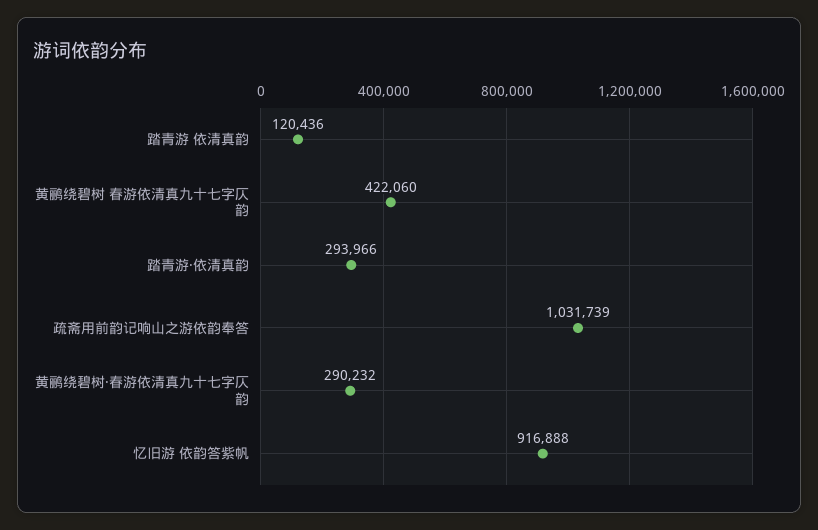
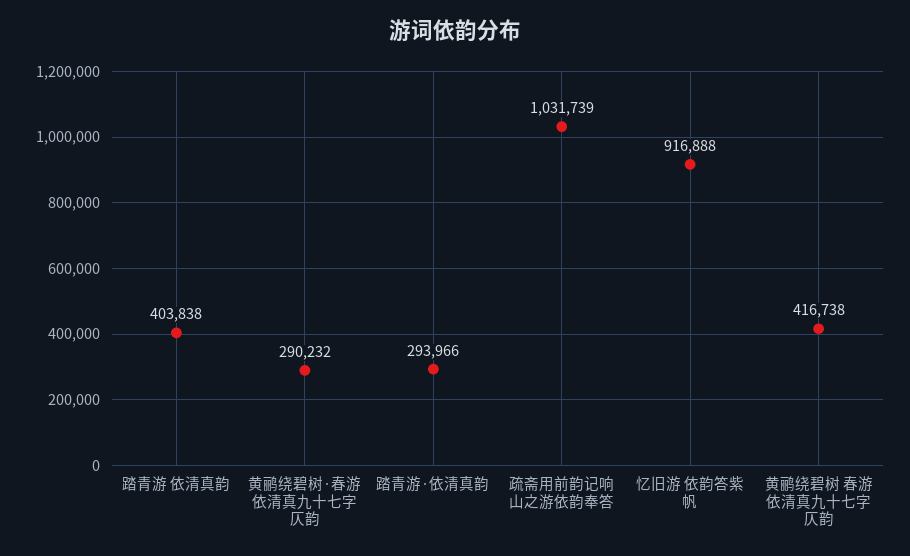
踏青游 依清真韵: 120436 -> 403838
黄鹂绕碧树 春游依清真九十七字仄韵: 422060 -> 416738

